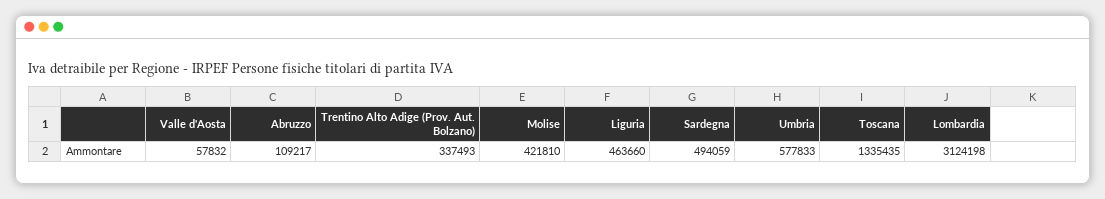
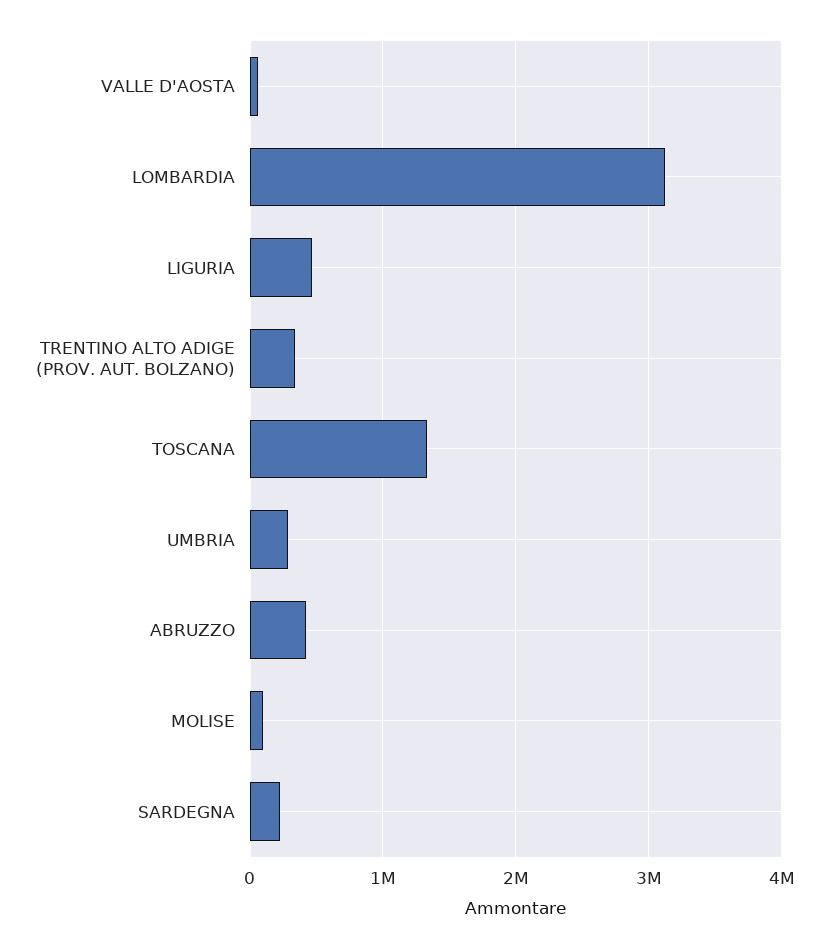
Abruzzo: 109217 -> 400000
Molise: 421810 -> 100000
Sardegna: 494059 -> 200000
Umbria: 577833 -> 300000

